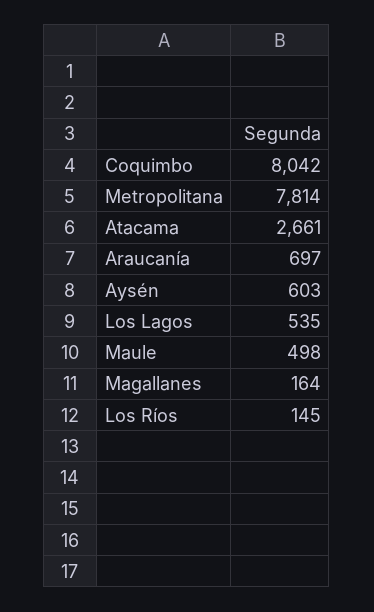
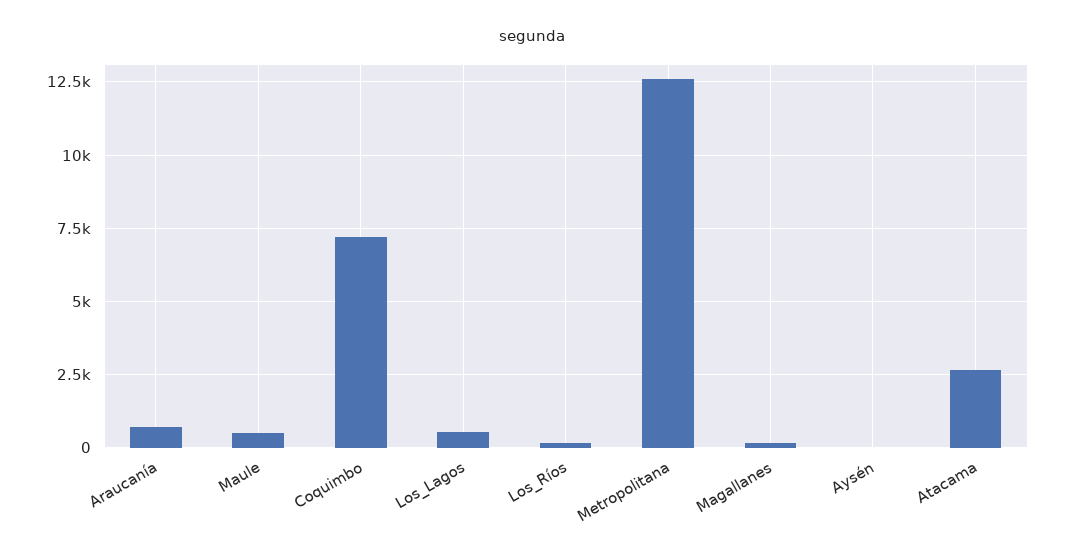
Coquimbo: 8042 -> 7250
Metropolitana: 7814 -> 12500
Aysén: 603 -> 0

